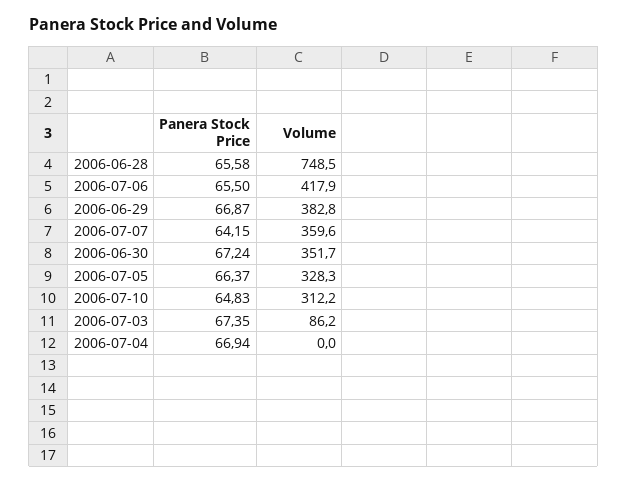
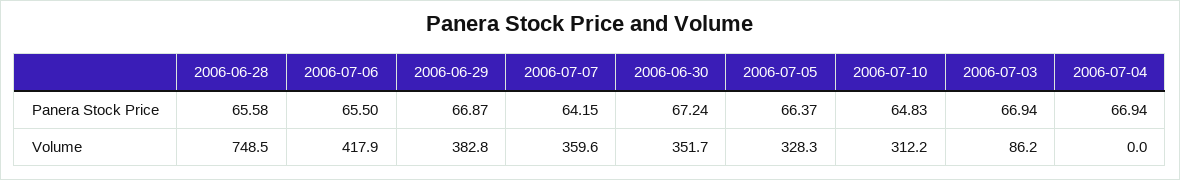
Panera Stock Price, 2006-07-03: 67.35 -> 66.94

